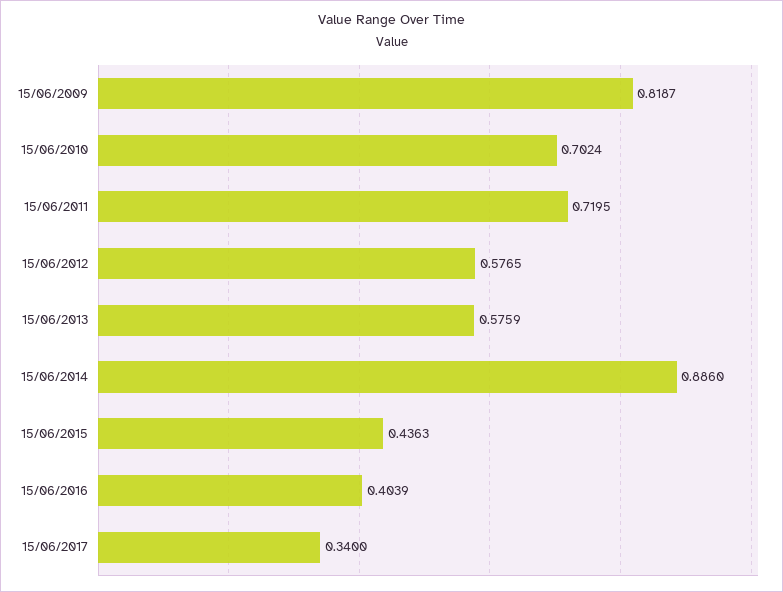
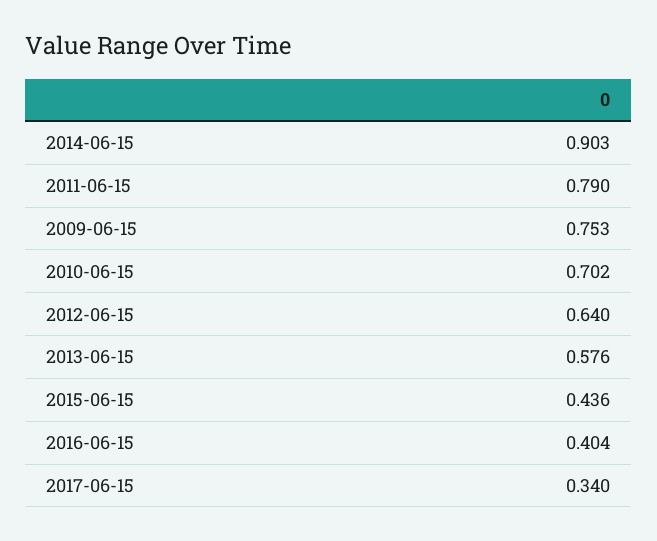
15/06/2009: 0.8187 -> 0.753
15/06/2011: 0.7195 -> 0.79
15/06/2012: 0.5765 -> 0.64
15/06/2014: 0.886 -> 0.903

